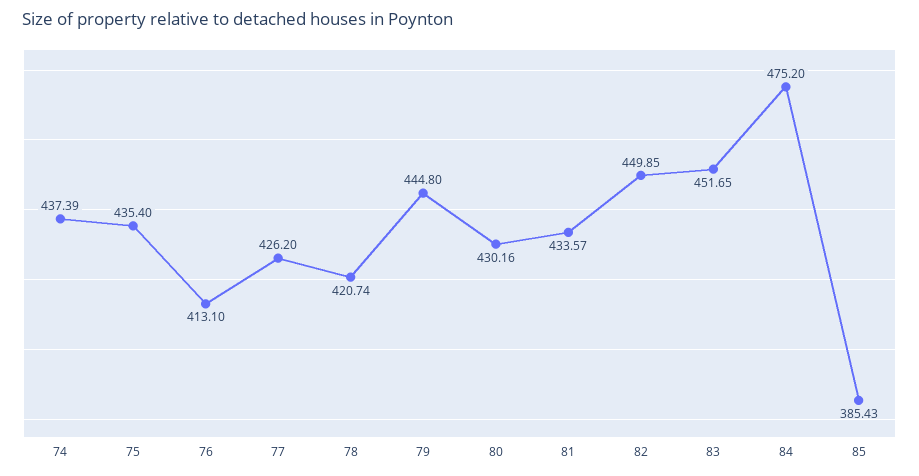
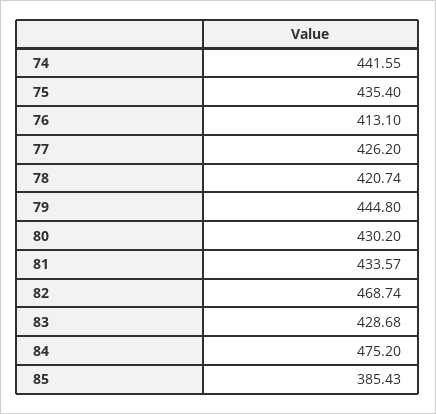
74: 437.39 -> 441.55
80: 430.16 -> 430.2
82: 449.85 -> 468.74
83: 451.65 -> 428.68

